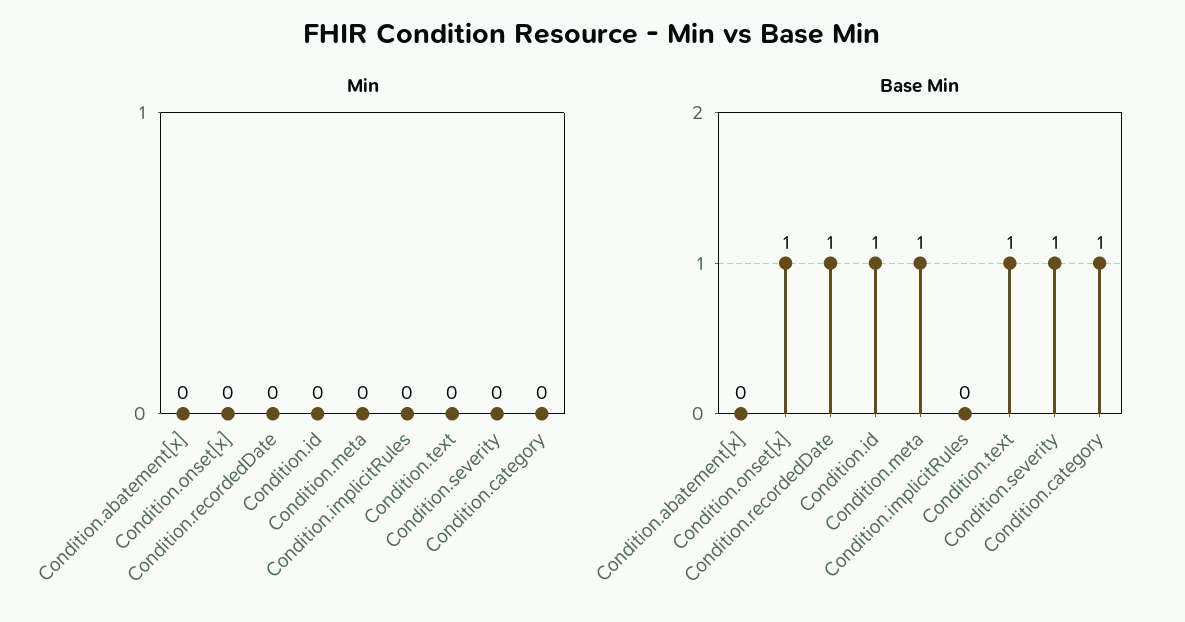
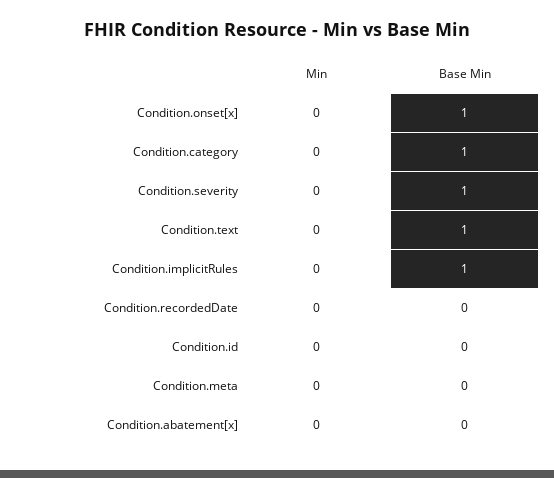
Base Min, Condition.recordedDate: 1 -> 0
Base Min, Condition.id: 1 -> 0
Base Min, Condition.meta: 1 -> 0
Base Min, Condition.implicitRules: 0 -> 1

